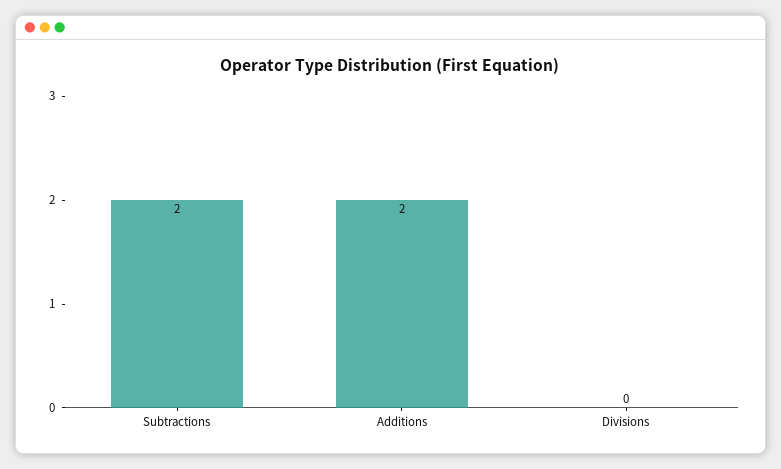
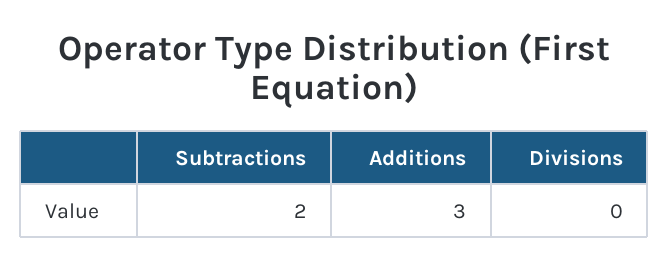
Additions: 2 -> 3

